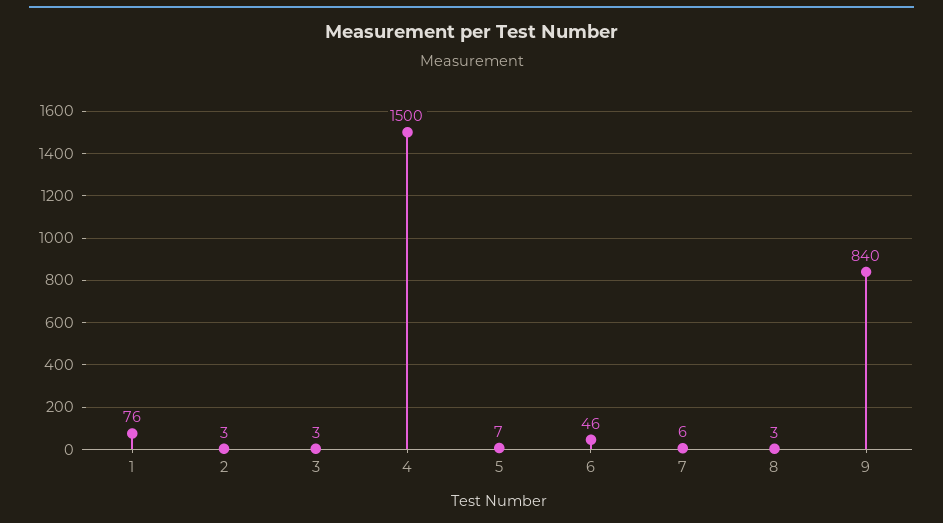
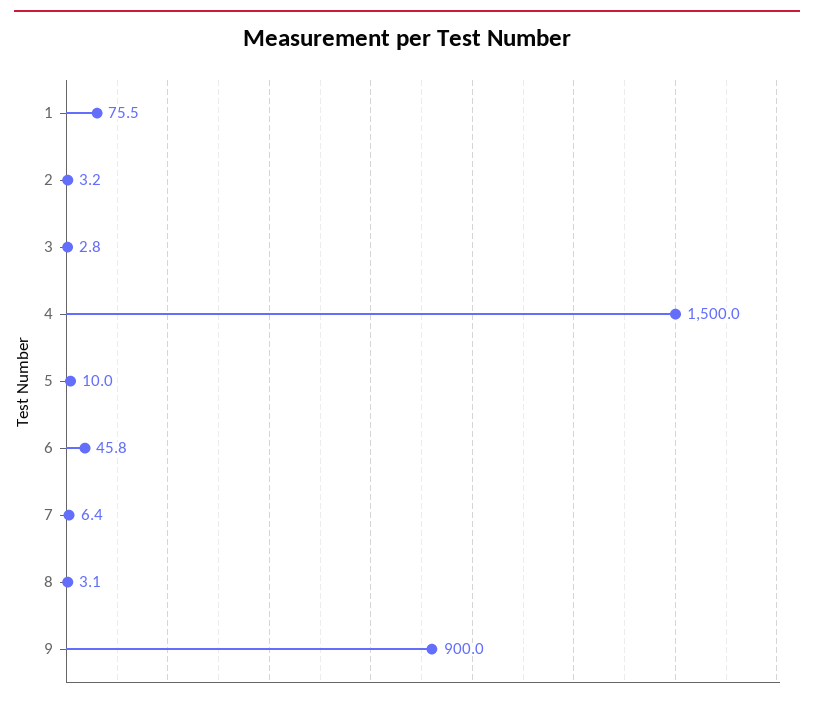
5: 7 -> 10
9: 840 -> 900

